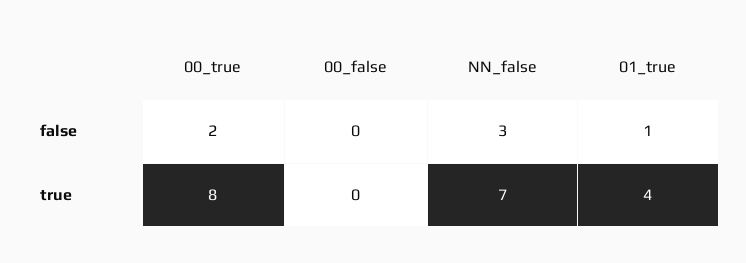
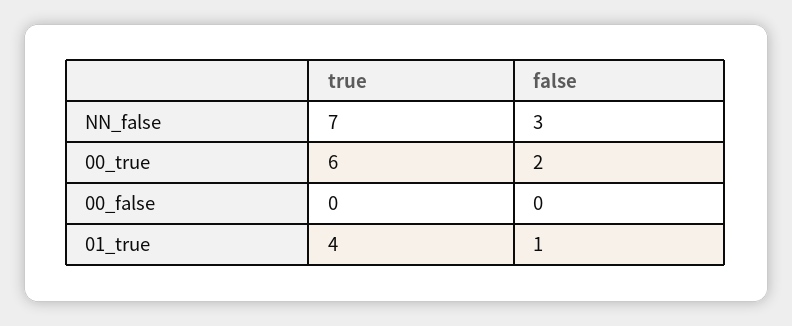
00_true, true: 8 -> 6

